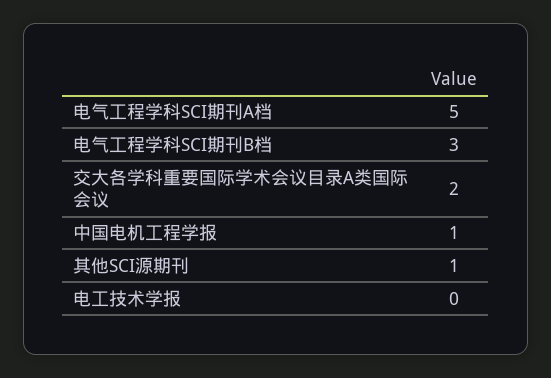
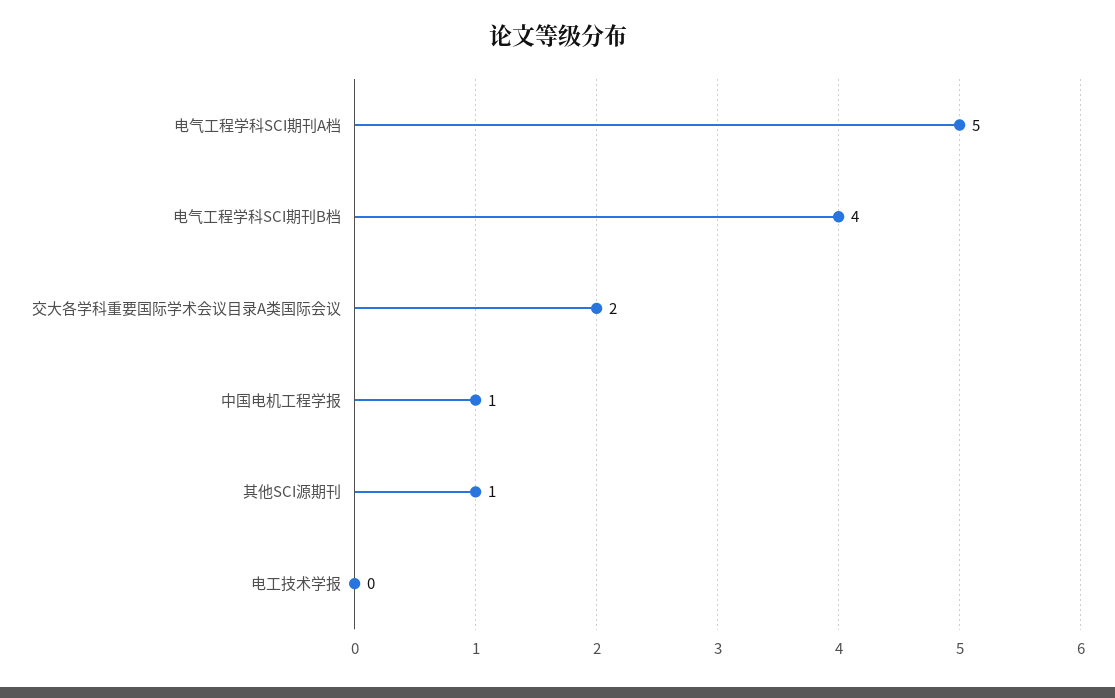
电气工程学科SCI期刊B档: 3 -> 4

